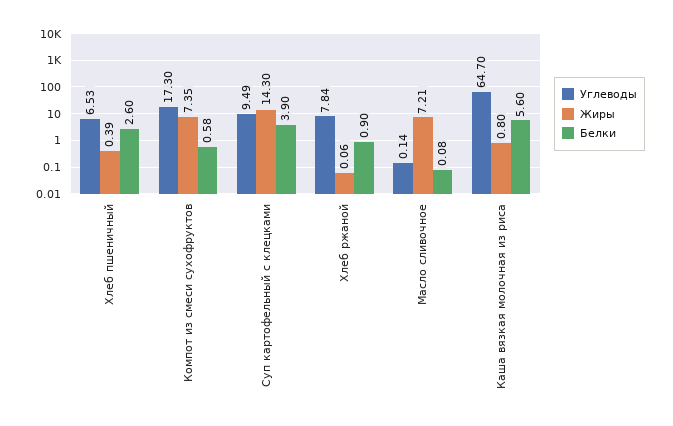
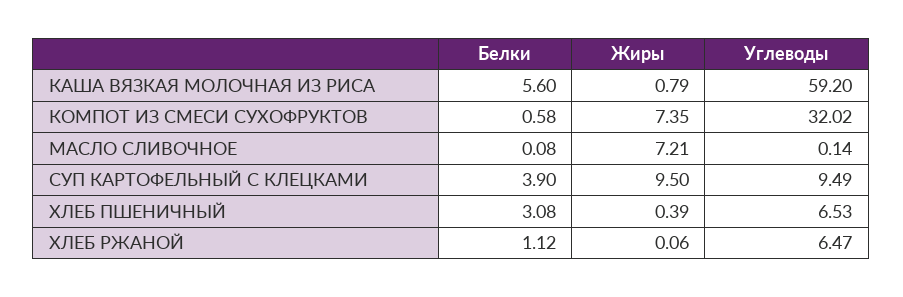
Белки, Хлеб пшеничный: 2.6 -> 3.08
Углеводы, Компот из смеси сухофруктов: 17.3 -> 32.02
Жиры, Суп картофельный с клецками: 14.3 -> 9.5
Углеводы, Хлеб ржаной: 7.84 -> 6.47
Белки, Хлеб ржаной: 0.9 -> 1.12
Углеводы, Каша вязкая молочная из риса: 64.7 -> 59.2
Жиры, Каша вязкая молочная из риса: 0.8 -> 0.79

